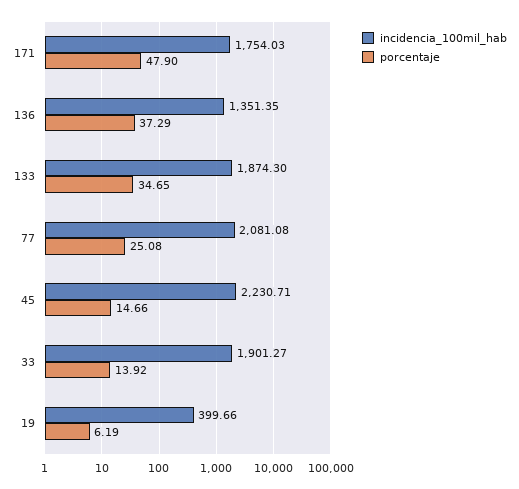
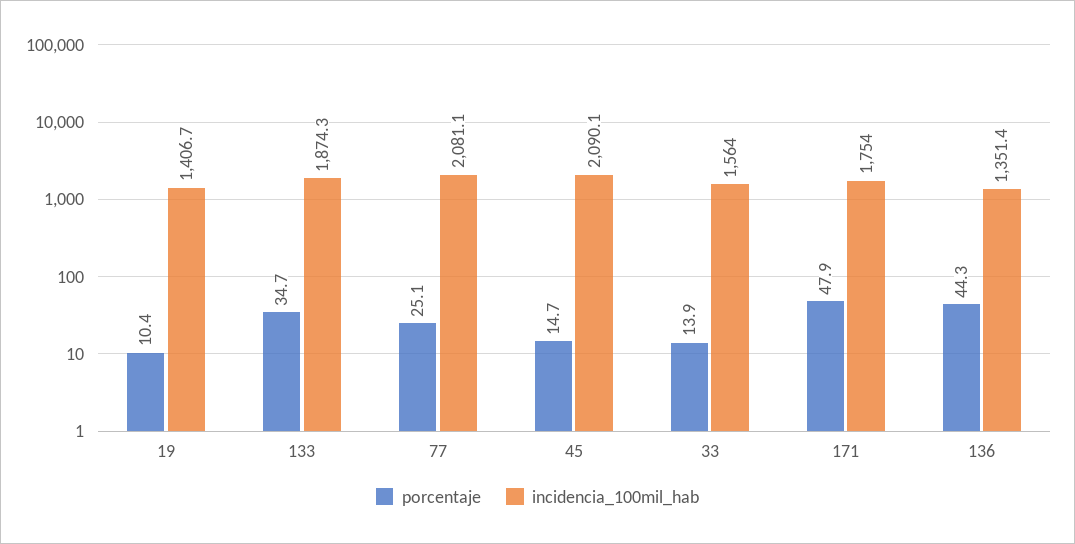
porcentaje, 136: 37.29 -> 44.3
incidencia_100mil_hab, 45: 2230.71 -> 2090.1
incidencia_100mil_hab, 33: 1901.27 -> 1564
incidencia_100mil_hab, 19: 399.66 -> 1406.7
porcentaje, 19: 6.19 -> 10.4

